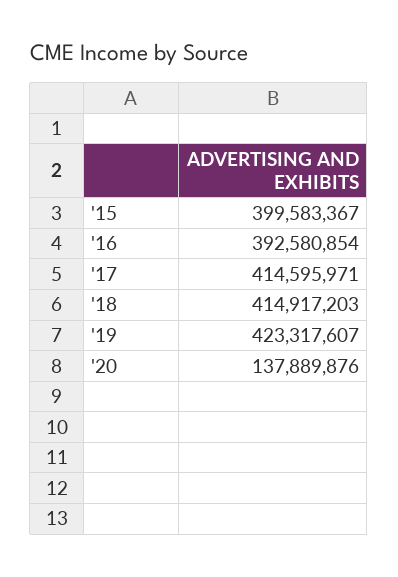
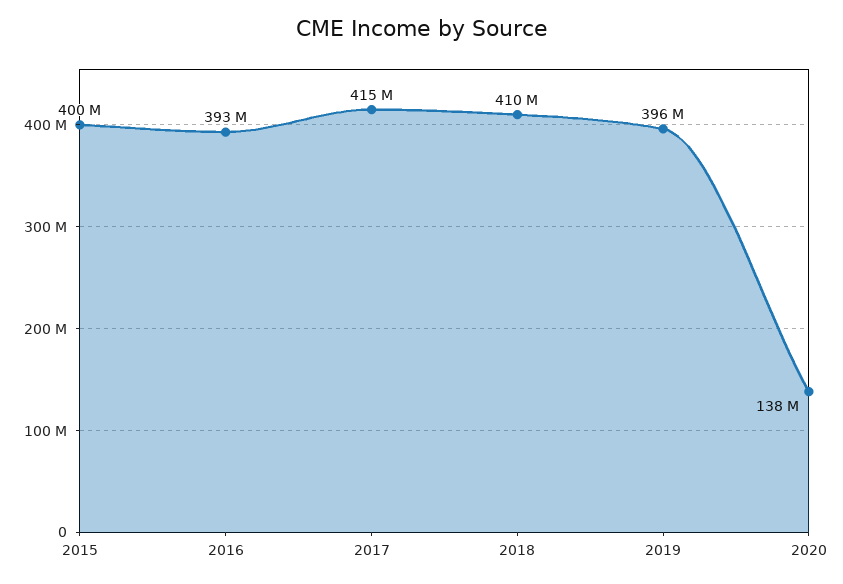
'18: 414917203 -> 410000000
'19: 423317607 -> 396000000

